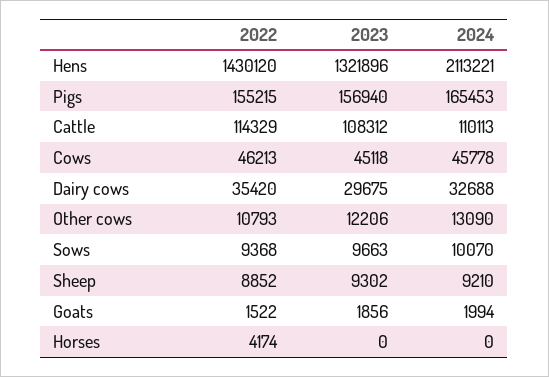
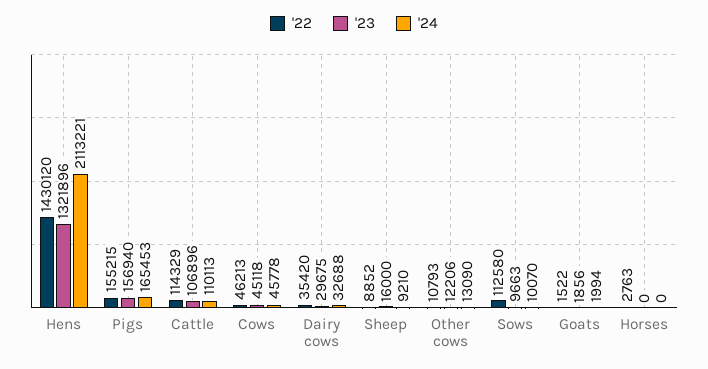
2023, Cattle: 108312 -> 106896
2022, Sows: 9368 -> 112580
2023, Sheep: 9302 -> 16000
2022, Horses: 4174 -> 2763

